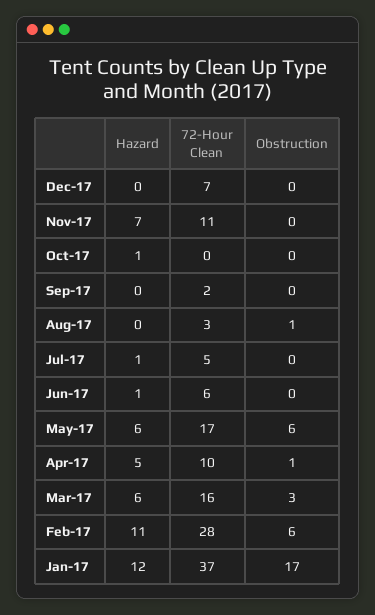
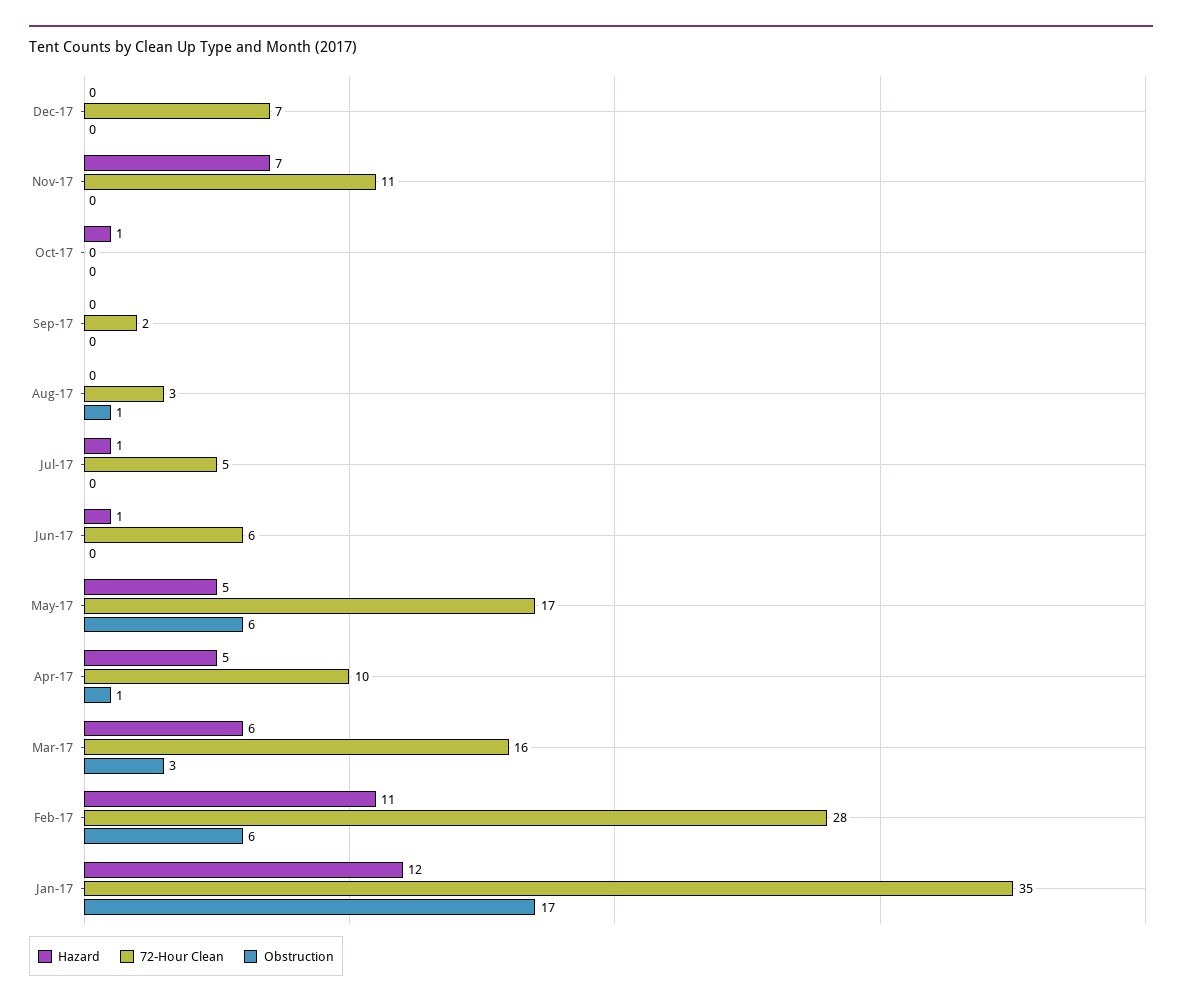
Hazard, May-17: 6 -> 5
72-Hour Clean, Jan-17: 37 -> 35

